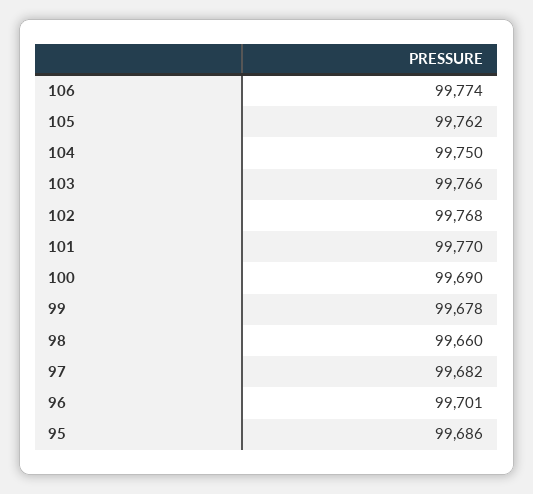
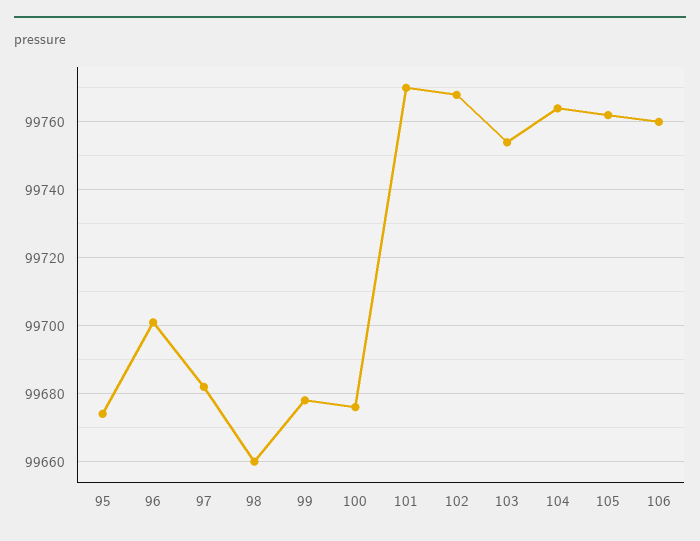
106: 99774 -> 99760
104: 99750 -> 99765
103: 99766 -> 99755
100: 99690 -> 99675
95: 99686 -> 99675

